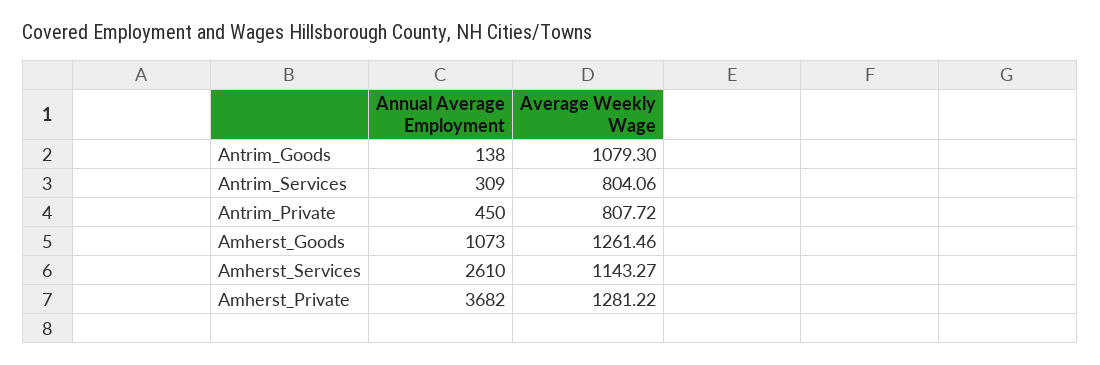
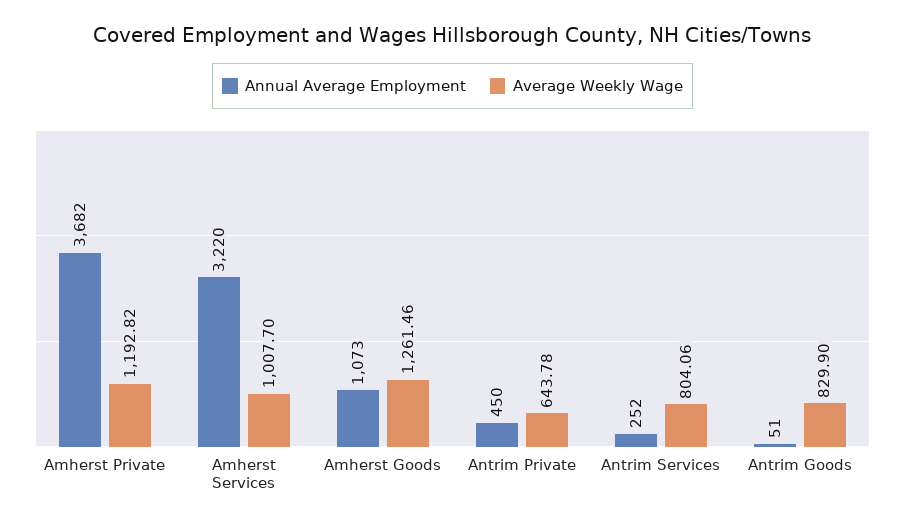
Annual Average Employment, Antrim_Goods: 138 -> 51
Average Weekly Wage, Antrim_Goods: 1079.3 -> 829.9
Annual Average Employment, Antrim_Services: 309 -> 252
Average Weekly Wage, Antrim_Private: 807.72 -> 643.78
Annual Average Employment, Amherst_Services: 2610 -> 3220
Average Weekly Wage, Amherst_Services: 1143.27 -> 1007.7
Average Weekly Wage, Amherst_Private: 1281.22 -> 1192.82

